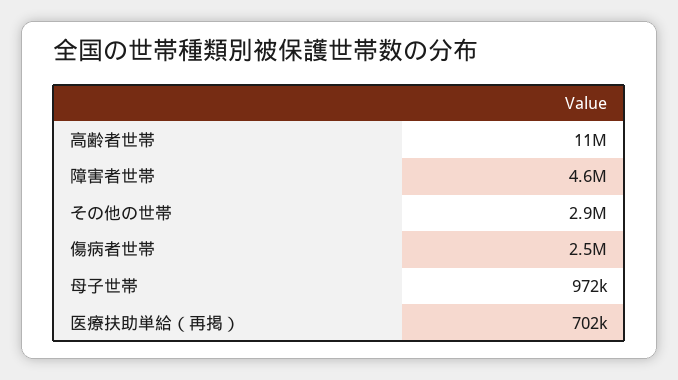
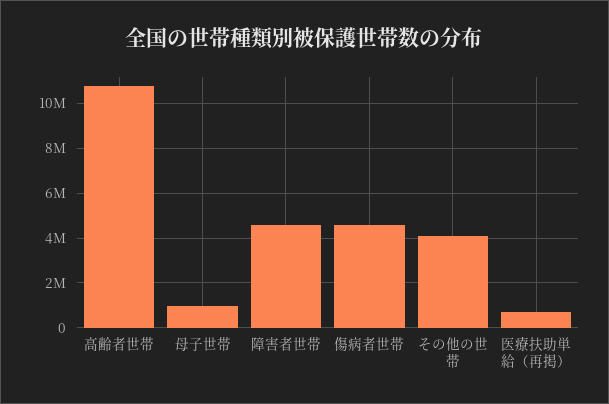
その他の世帯: 2900000 -> 4000000
傷病者世帯: 2500000 -> 4500000

